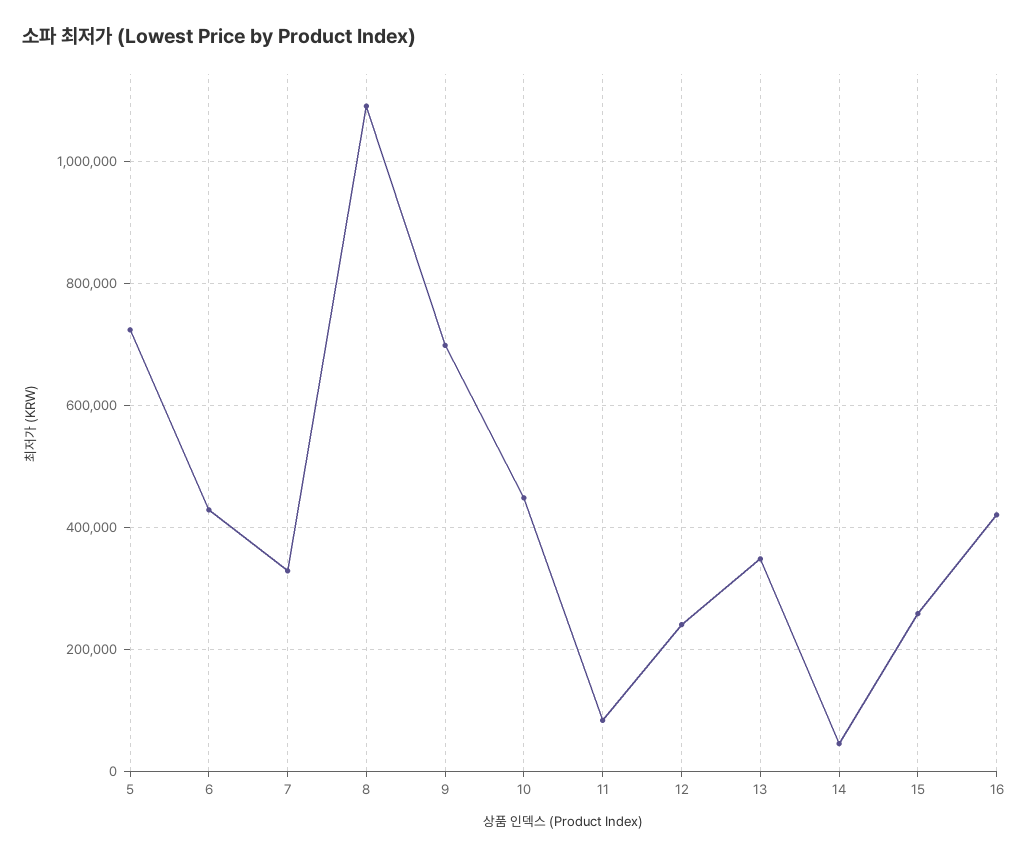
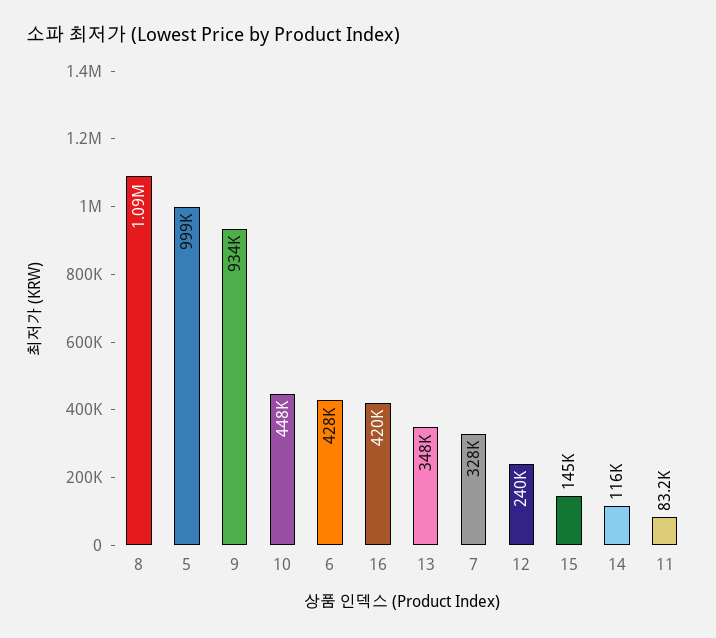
5: 720000 -> 999000
9: 700000 -> 934000
14: 40000 -> 116000
15: 260000 -> 145000

